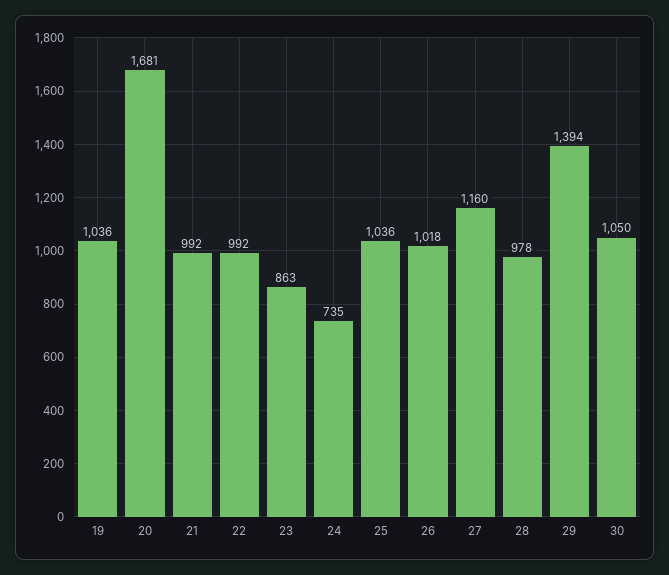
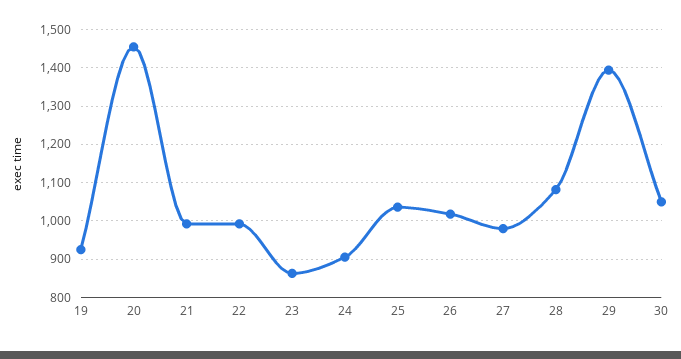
19: 1036 -> 920
20: 1681 -> 1460
24: 735 -> 900
27: 1160 -> 980
28: 978 -> 1080

